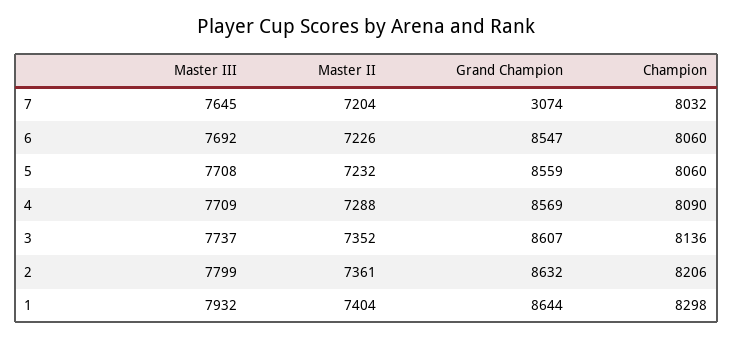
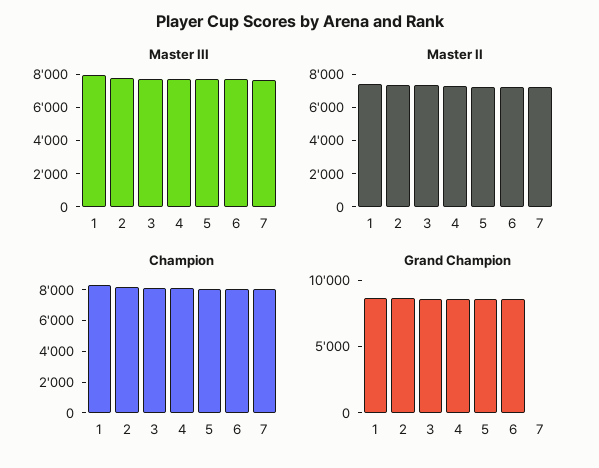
Grand Champion, 7: 3074 -> 0

